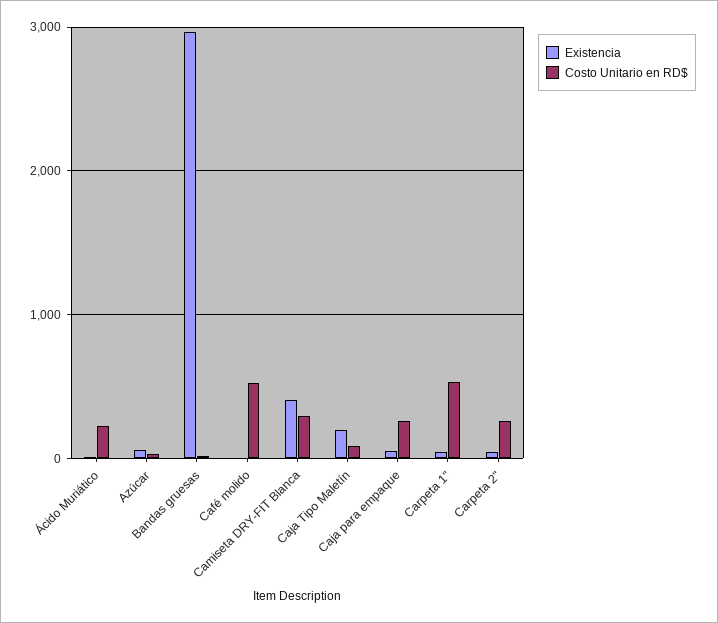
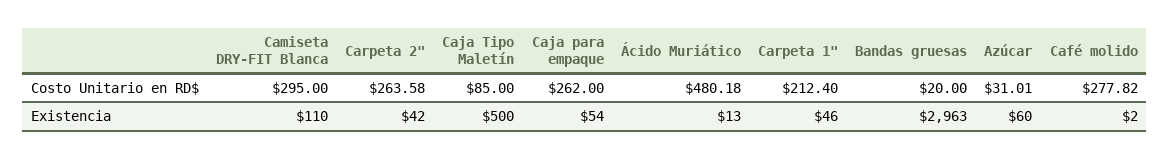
Costo Unitario en RD$, Ácido Muriático: 200 -> 480.18
Costo Unitario en RD$, Café molido: 500 -> 277.82
Existencia, Camiseta DRY-FIT Blanca: 400 -> 110
Existencia, Caja Tipo Maletín: 200 -> 500
Costo Unitario en RD$, Carpeta 1": 500 -> 212.4

